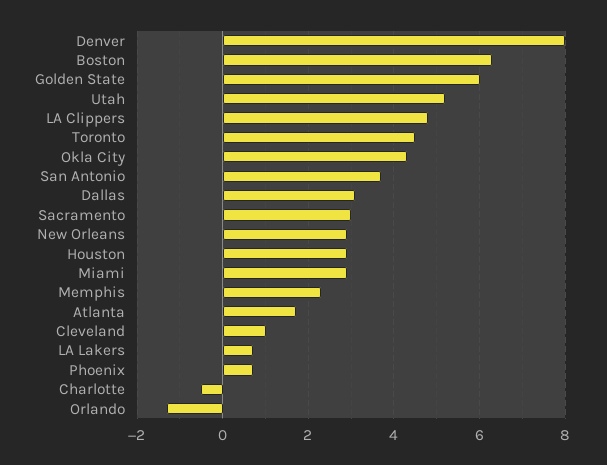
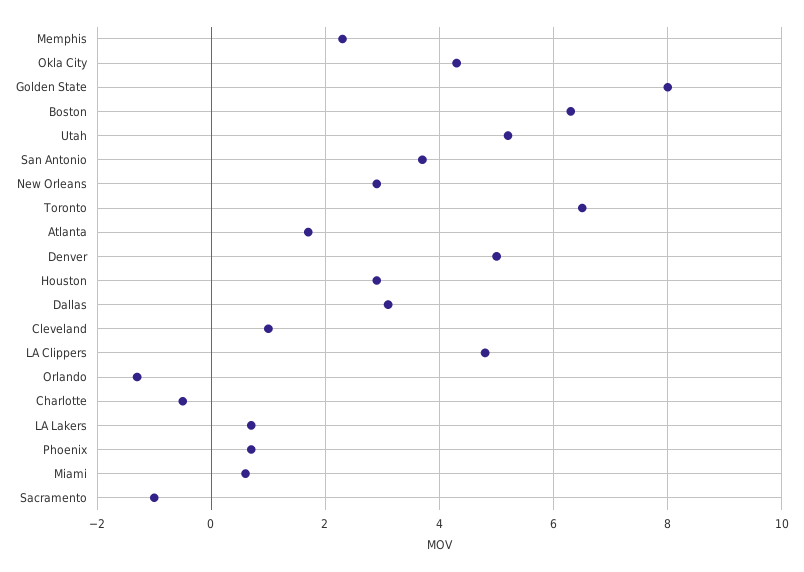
Denver: 8 -> 5
Golden State: 6 -> 8
Toronto: 4.5 -> 6.5
Sacramento: 3 -> -1
Miami: 3 -> 0.5

